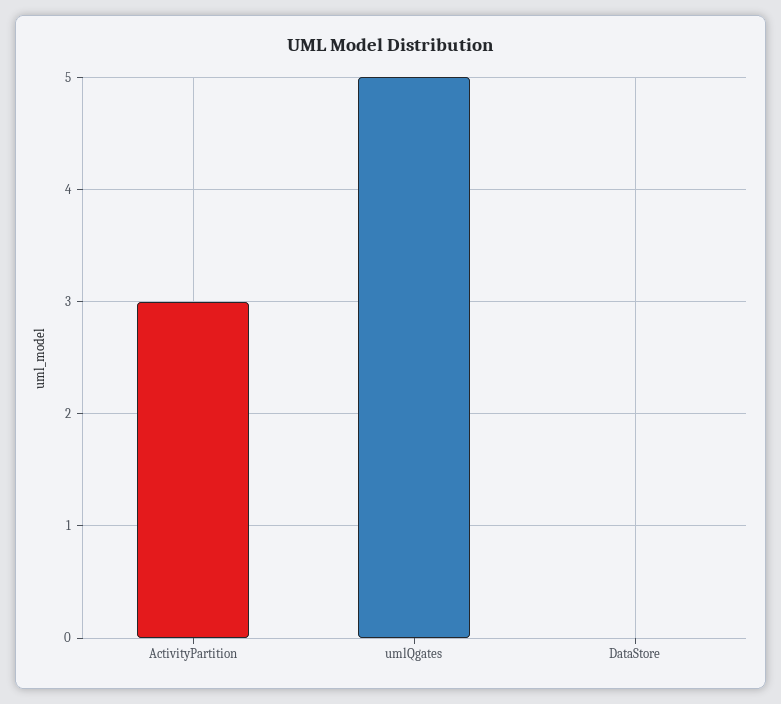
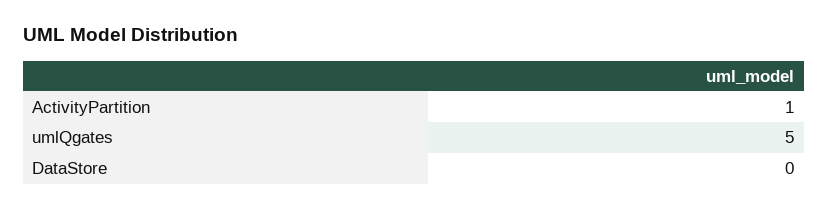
ActivityPartition: 3 -> 1

